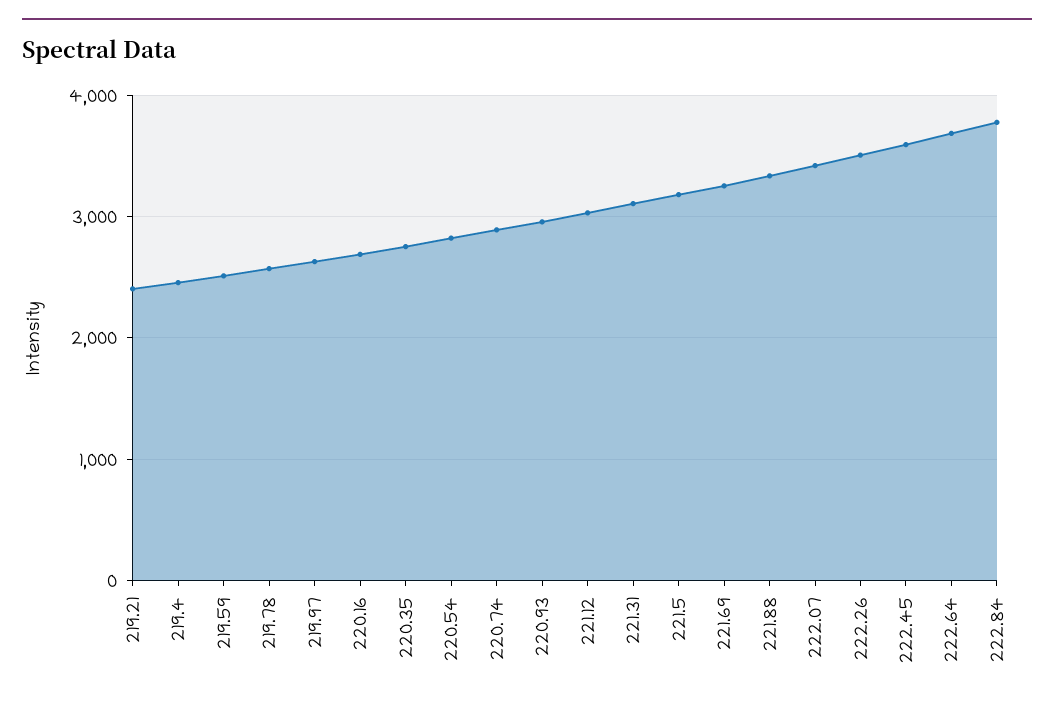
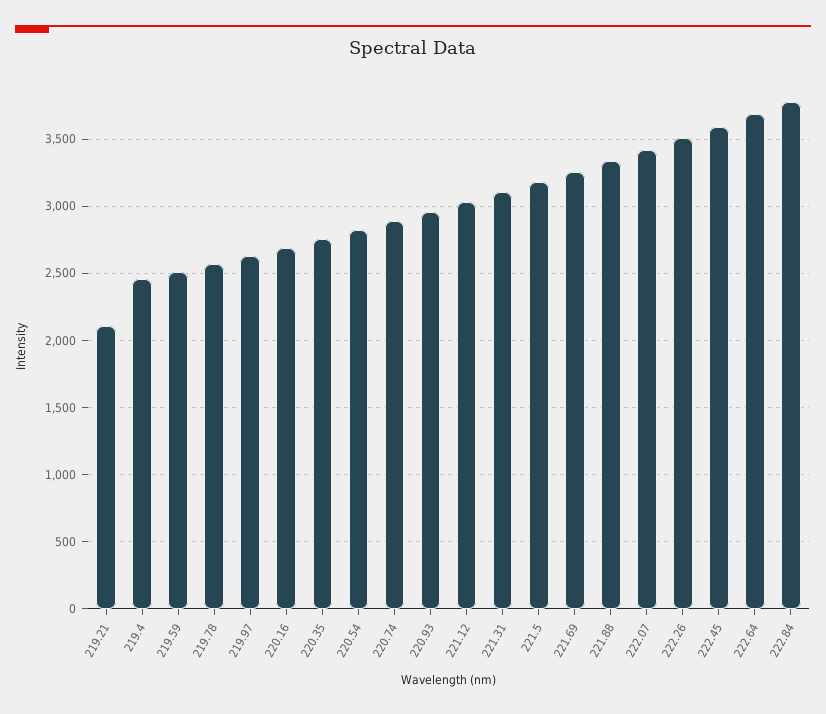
219.21: 2400 -> 2100

